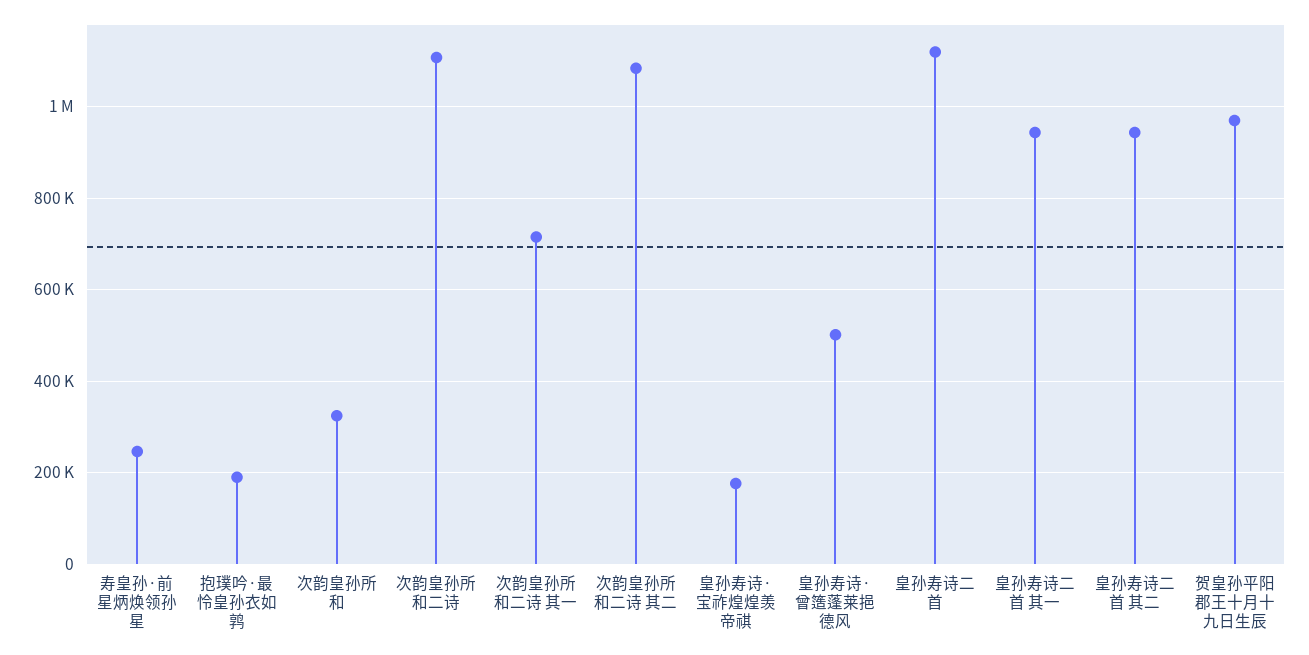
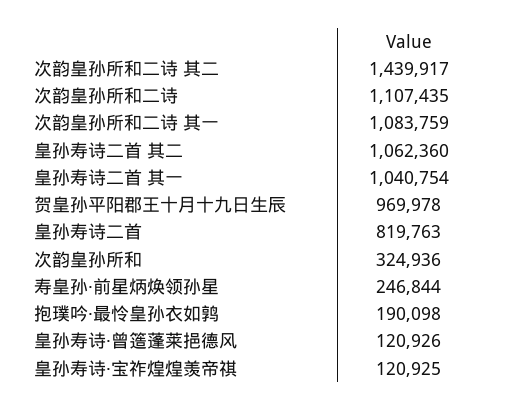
次韵皇孙所和二诗 其一: 720000 -> 1083759
次韵皇孙所和二诗 其二: 1080000 -> 1439917
皇孙寿诗·宝祚煌煌羡帝祺: 180000 -> 120925
皇孙寿诗·曾簉蓬莱挹德风: 500000 -> 120926
皇孙寿诗二首: 1120000 -> 819763
皇孙寿诗二首 其一: 940000 -> 1040754
皇孙寿诗二首 其二: 940000 -> 1062360

